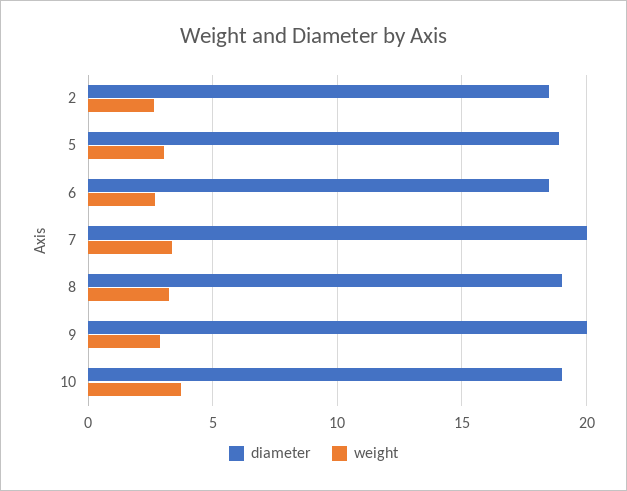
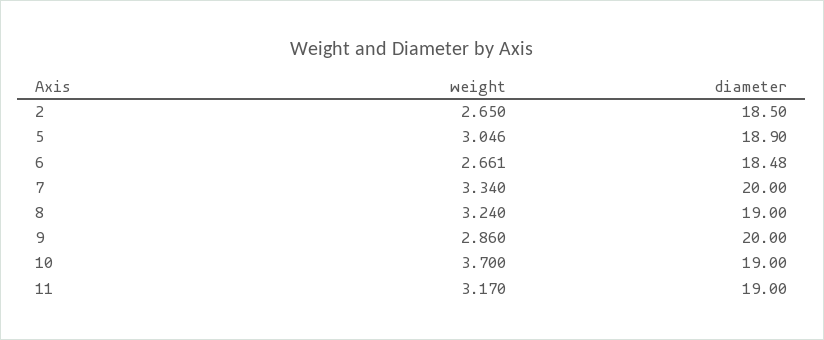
weight, 11: none -> 3.17
diameter, 11: none -> 19

